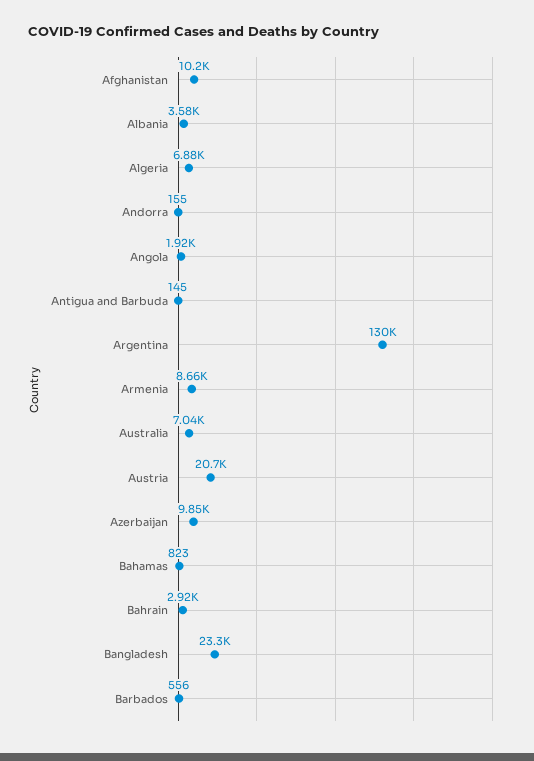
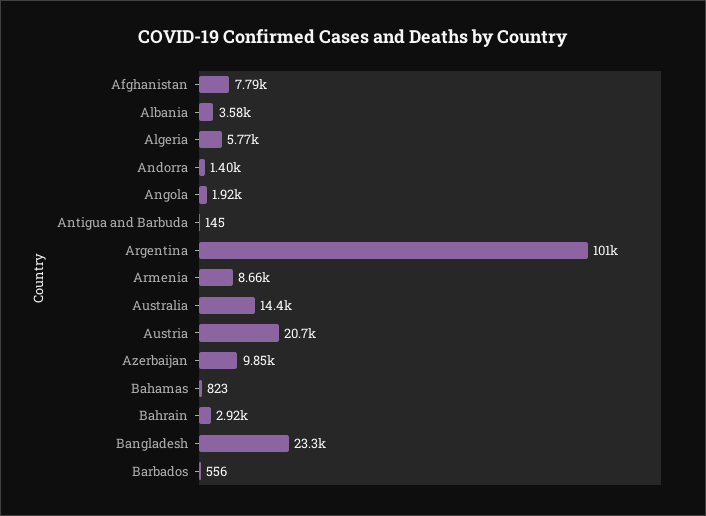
Afghanistan: 10200 -> 7790
Algeria: 6880 -> 5770
Andorra: 155 -> 1400
Argentina: 130000 -> 101000
Australia: 7040 -> 14400

